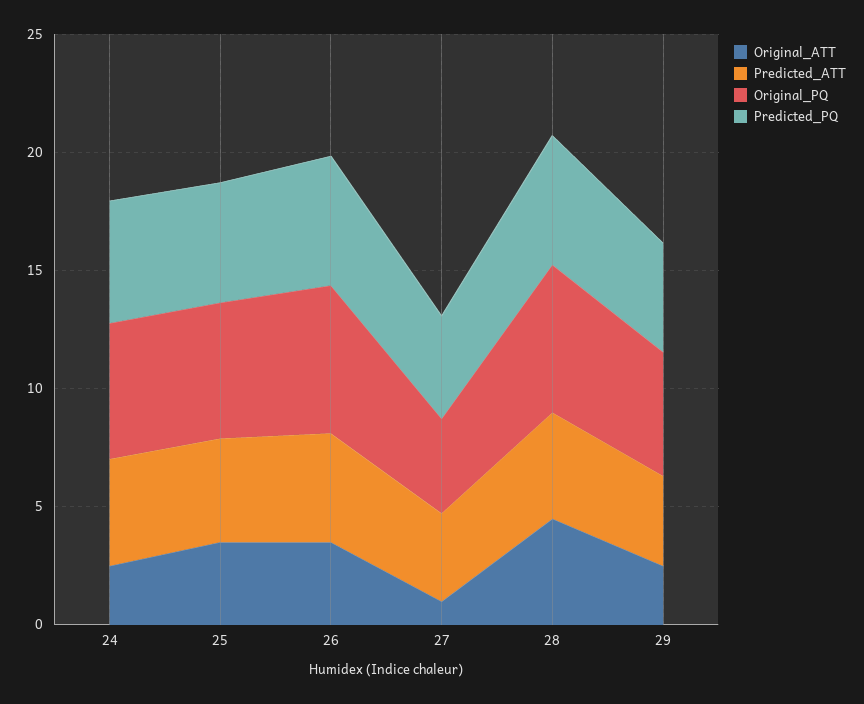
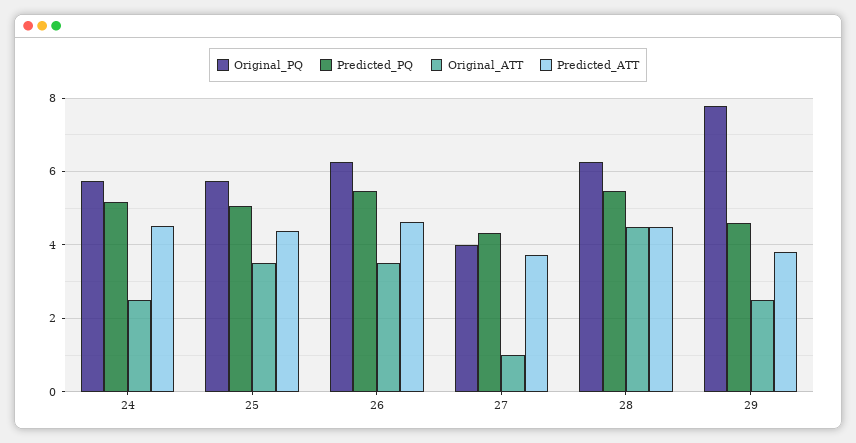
Original_PQ, 29: 5 -> 7.8

